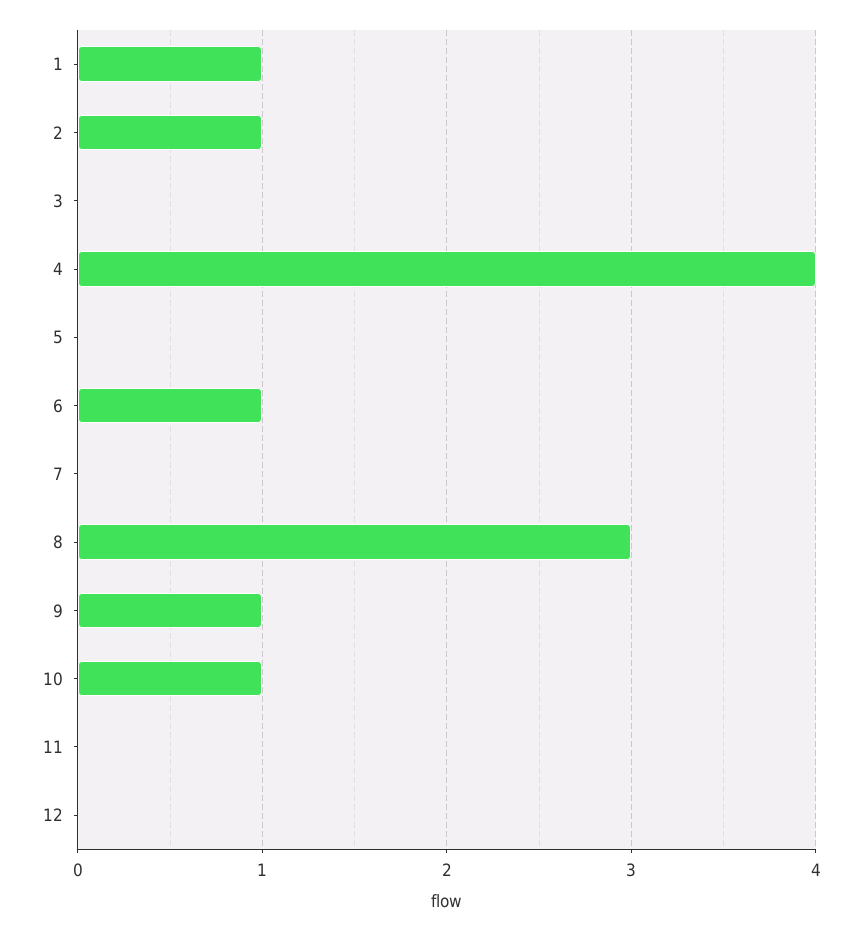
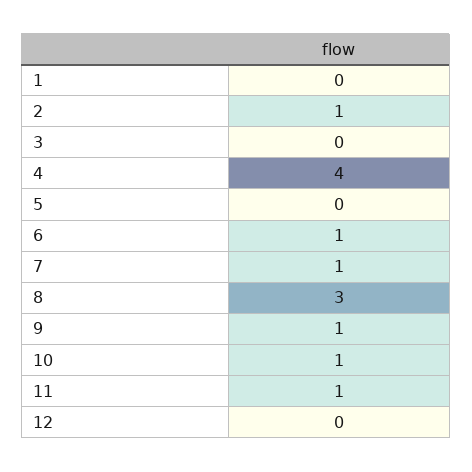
1: 1 -> 0
7: 0 -> 1
11: 0 -> 1

